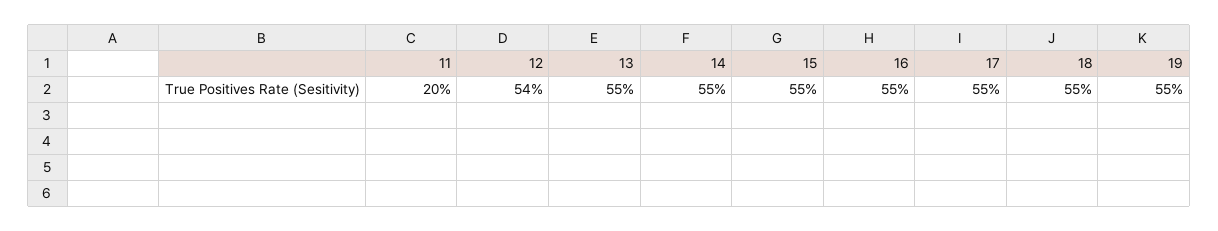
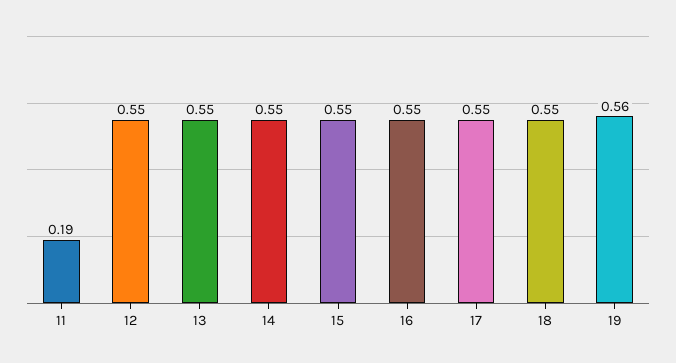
11: 0.2 -> 0.19
12: 0.54 -> 0.55
19: 0.55 -> 0.56

